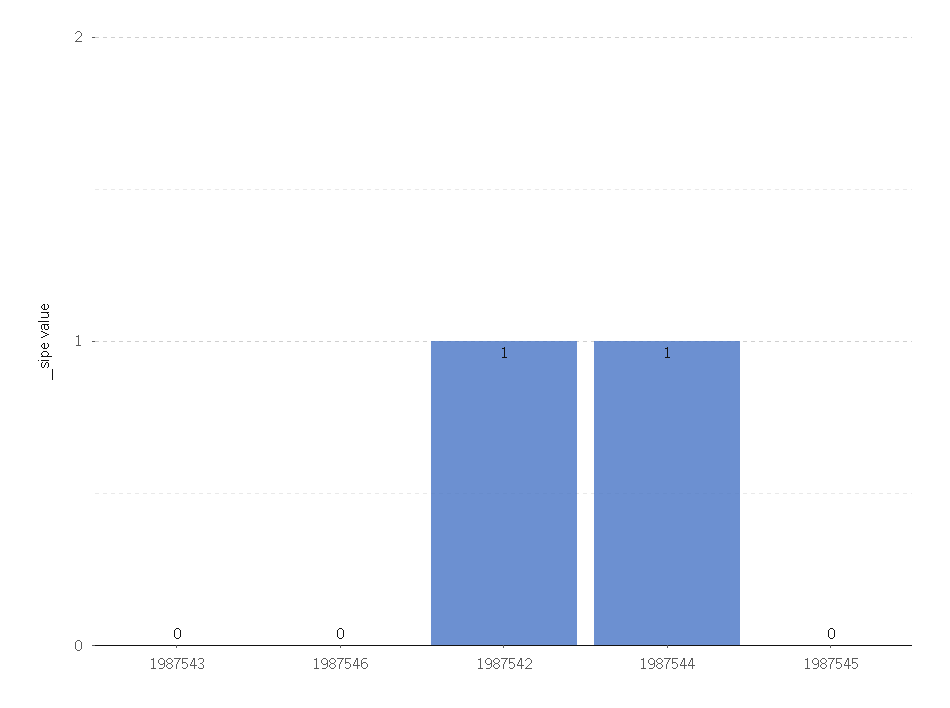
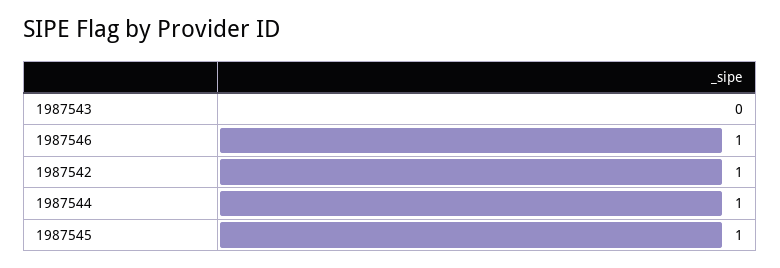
1987546: 0 -> 1
1987545: 0 -> 1

